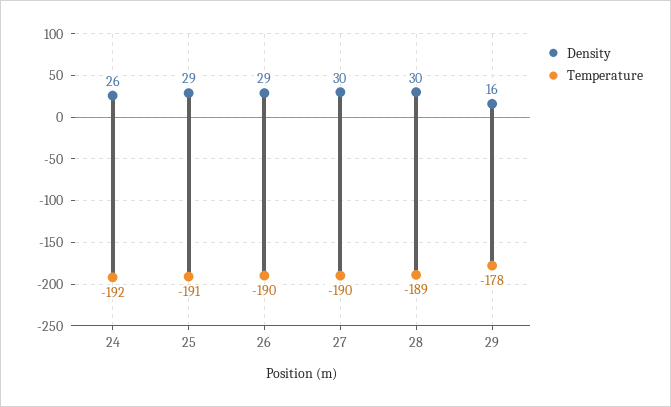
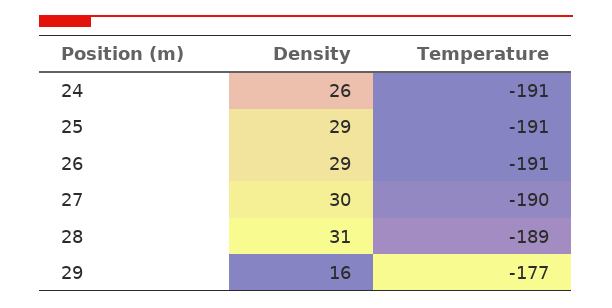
Temperature, 24: -192 -> -191
Temperature, 26: -190 -> -191
Density, 28: 30 -> 31
Temperature, 29: -178 -> -177

